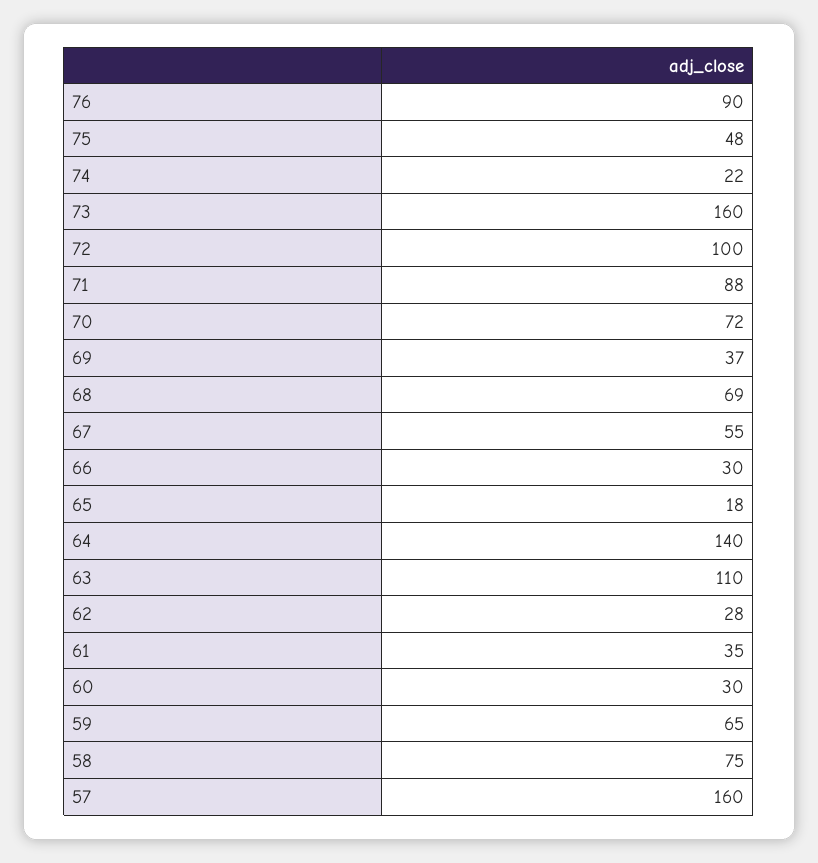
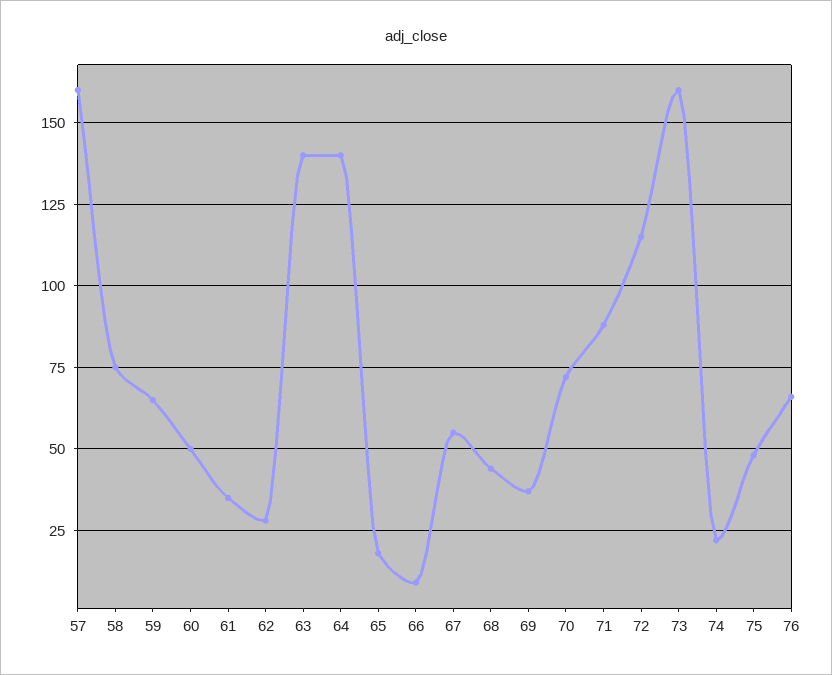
76: 90 -> 65
72: 100 -> 115
68: 69 -> 45
66: 30 -> 10
63: 110 -> 140
60: 30 -> 50

